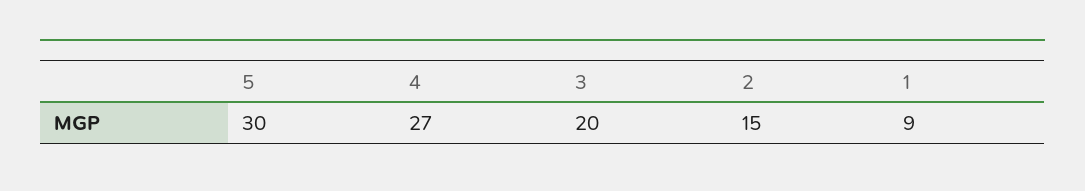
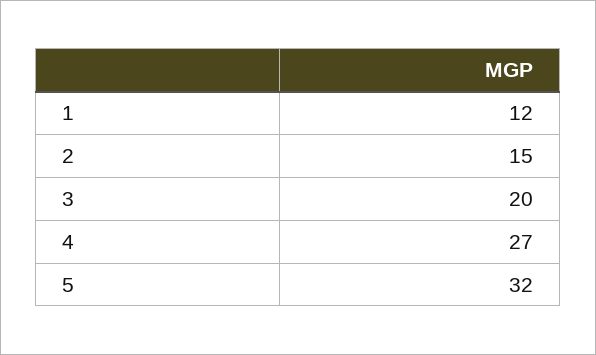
5: 30 -> 32
1: 9 -> 12

